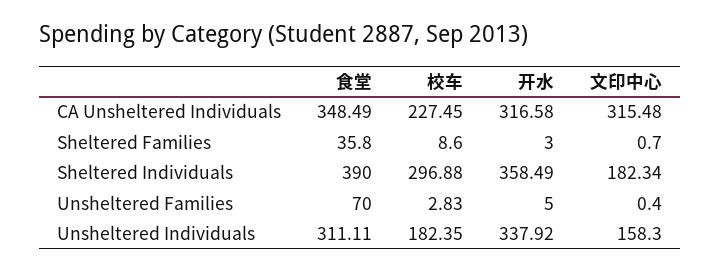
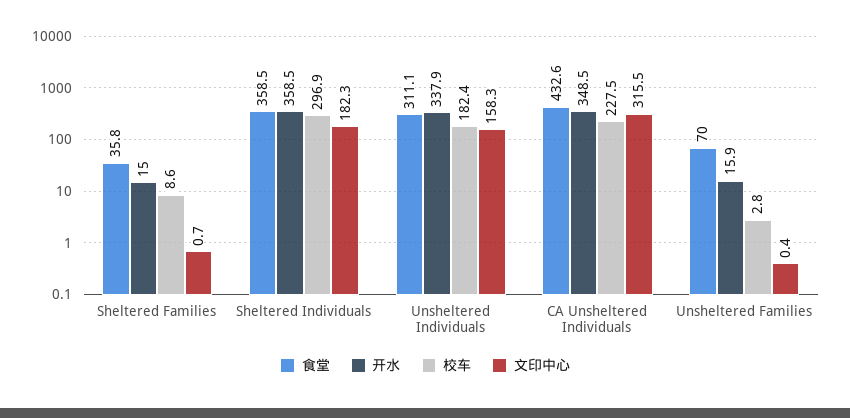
食堂, CA Unsheltered Individuals: 348.49 -> 432.6
开水, CA Unsheltered Individuals: 316.58 -> 348.5
开水, Sheltered Families: 3 -> 15
食堂, Sheltered Individuals: 390 -> 358.5
开水, Unsheltered Families: 5 -> 15.9

